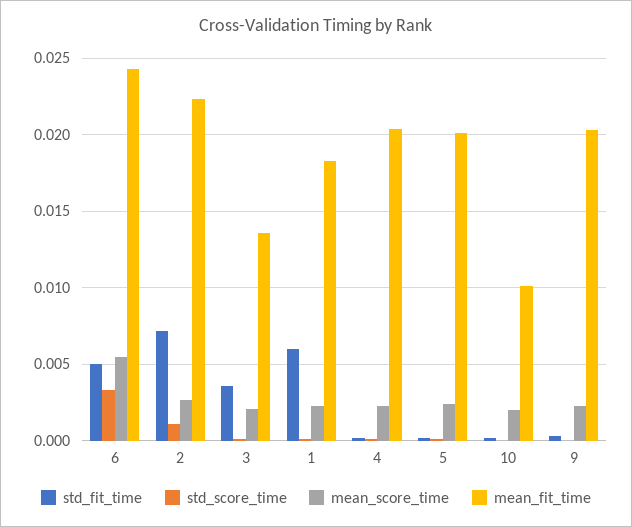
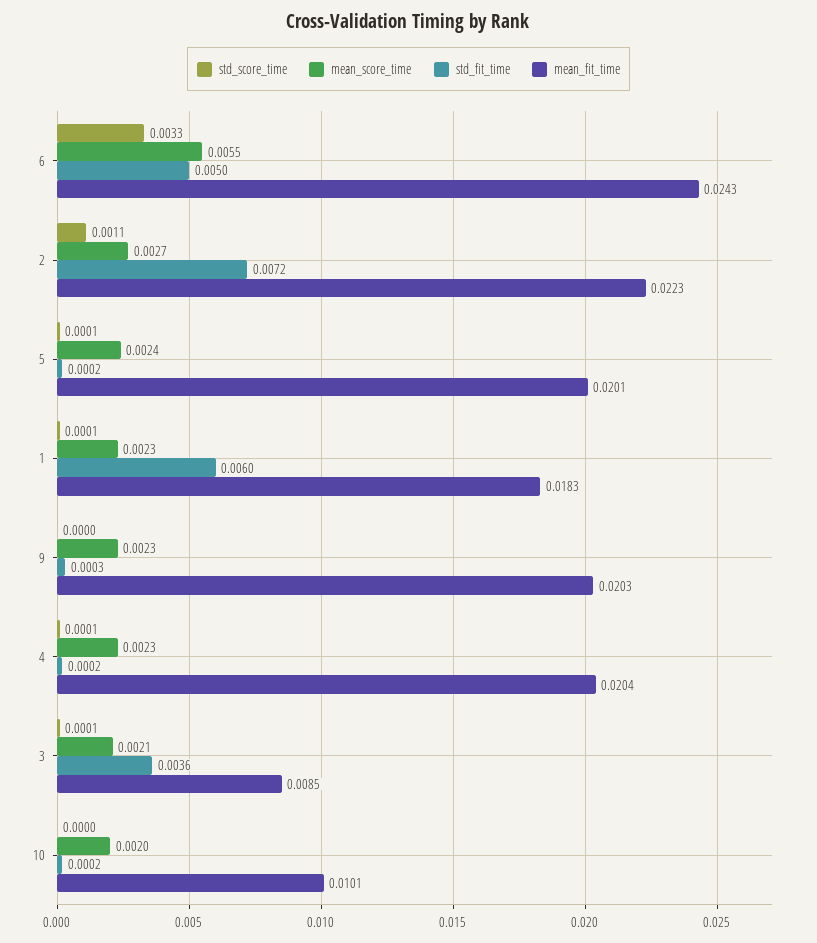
mean_fit_time, 3: 0.0135 -> 0.0085

